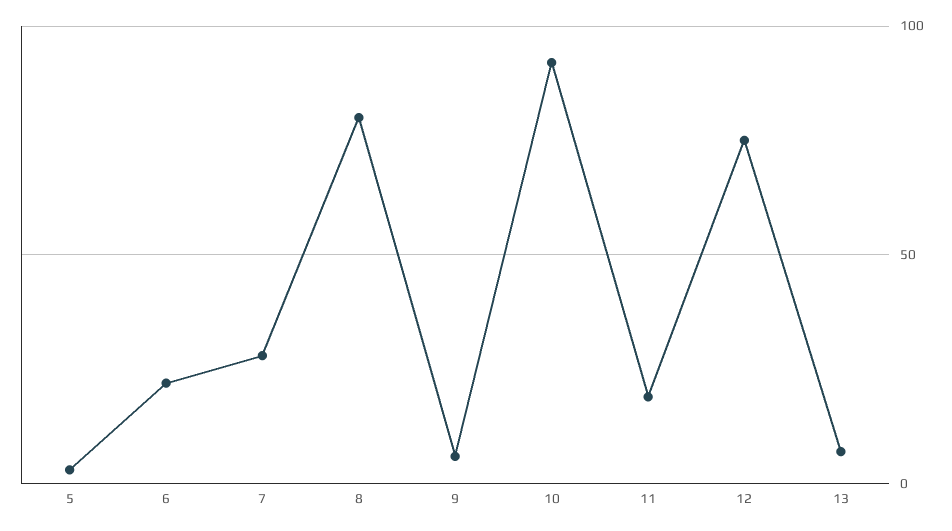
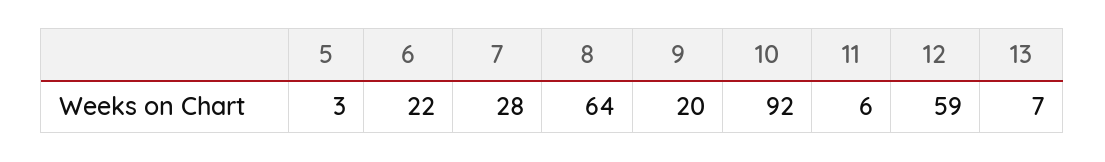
8: 80 -> 64
9: 5 -> 20
11: 20 -> 6
12: 75 -> 59

